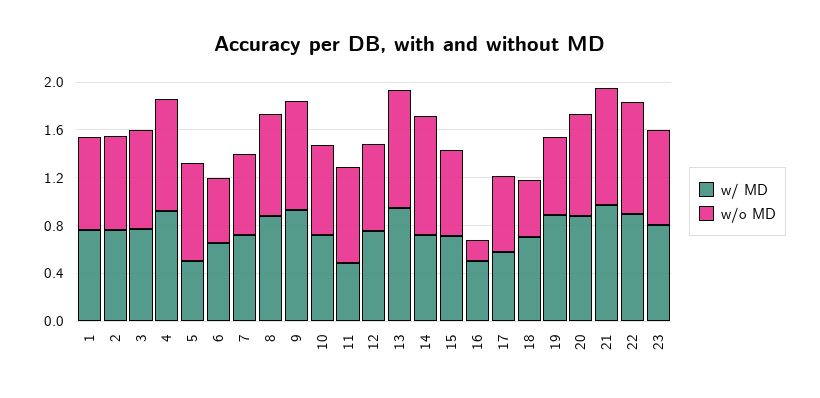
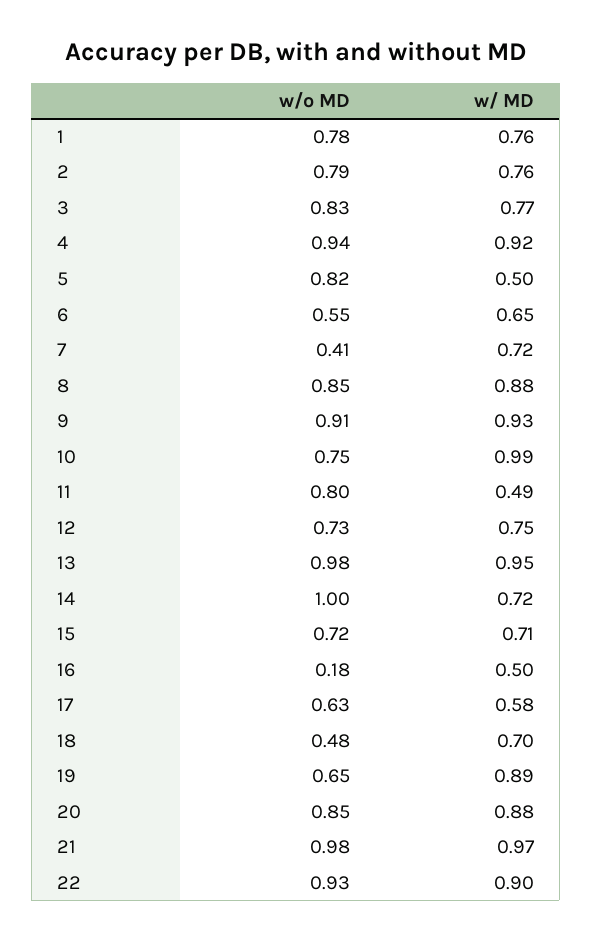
w/o MD, 7: 0.7 -> 0.41
w/ MD, 10: 0.7 -> 0.99
w/ MD, 23: 0.8 -> none
w/o MD, 23: 0.8 -> none

